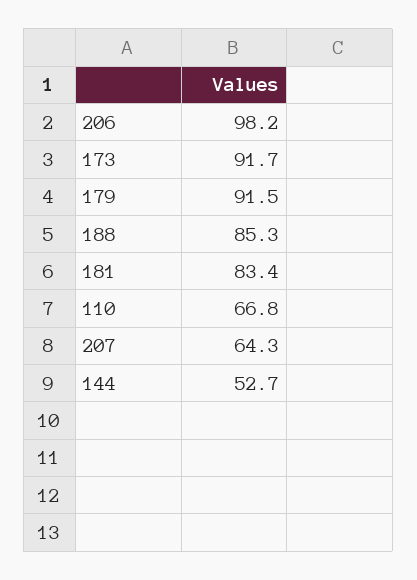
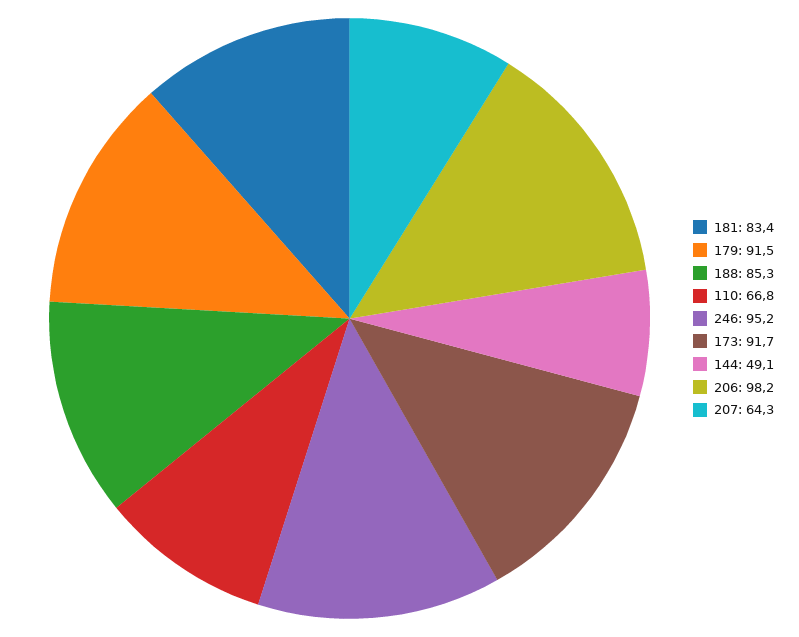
144: 52.7 -> 49.1
246: none -> 95.2

